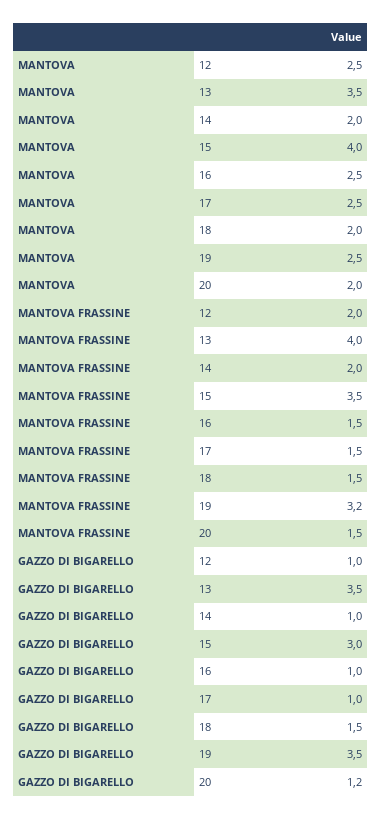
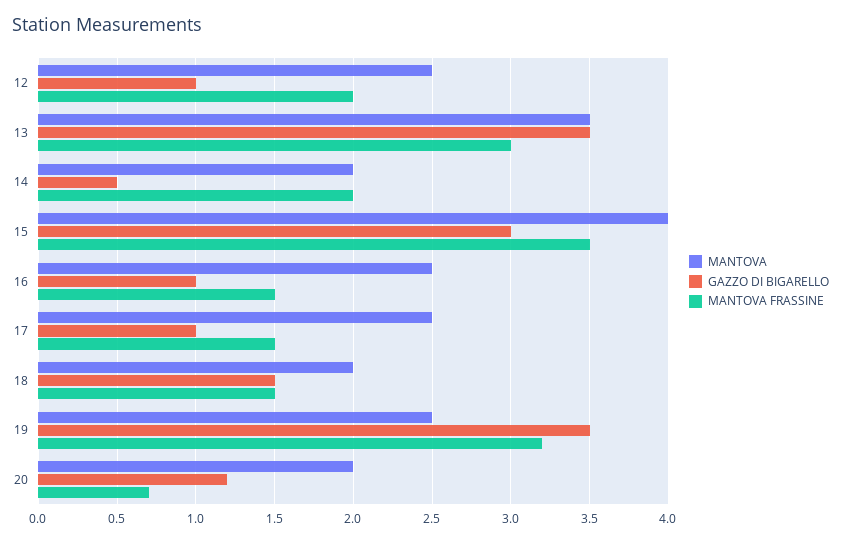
MANTOVA FRASSINE, 13: 4 -> 3
MANTOVA FRASSINE, 20: 1.5 -> 0.7
GAZZO DI BIGARELLO, 14: 1 -> 0.5

